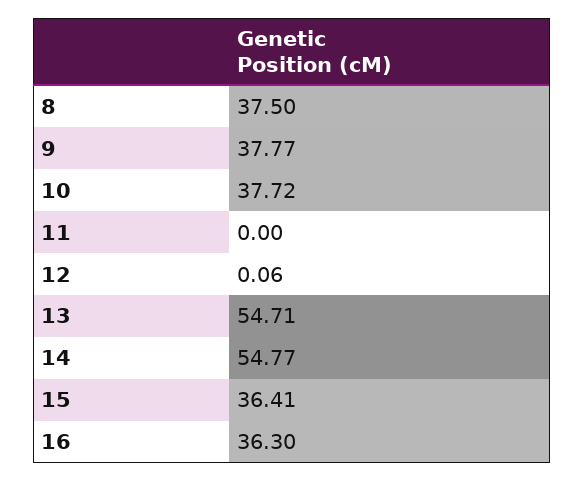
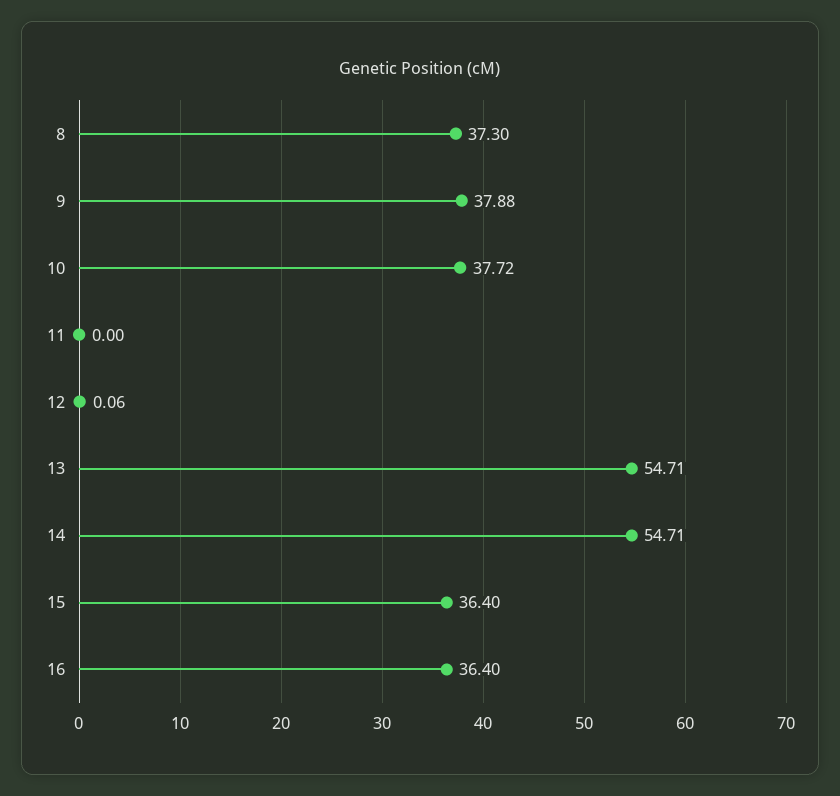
8: 37.5 -> 37.3
9: 37.77 -> 37.88
14: 54.77 -> 54.71
15: 36.41 -> 36.4
16: 36.3 -> 36.4

